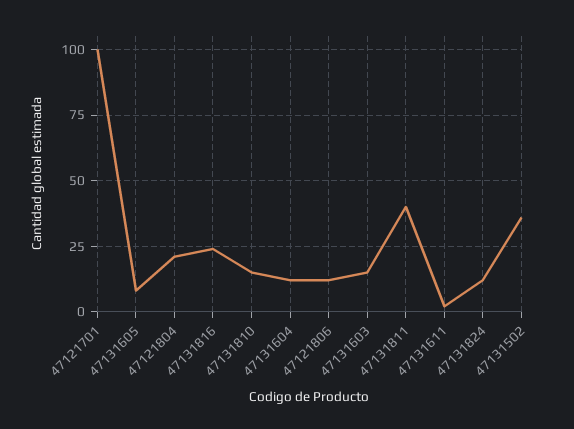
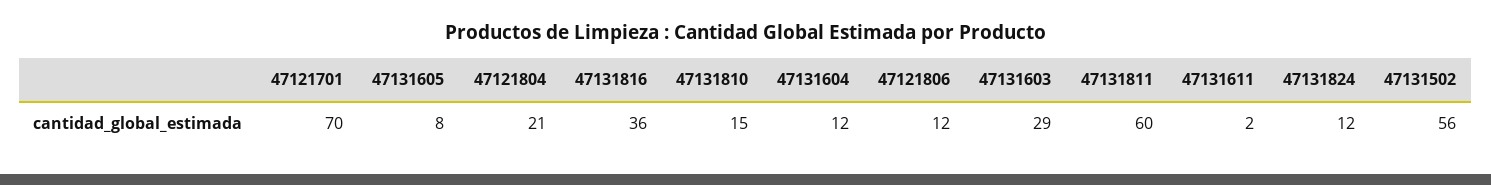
47121701: 100 -> 70
47131816: 25 -> 36
47131603: 15 -> 29
47131811: 40 -> 60
47131502: 35 -> 56

